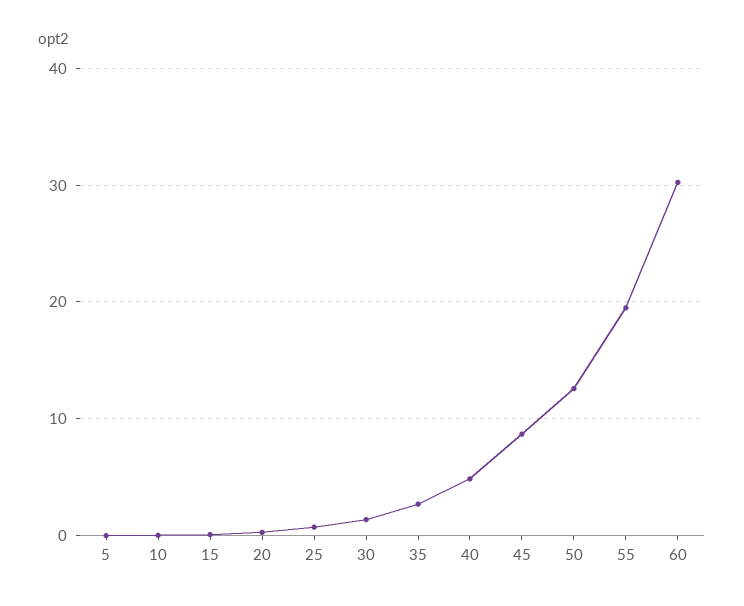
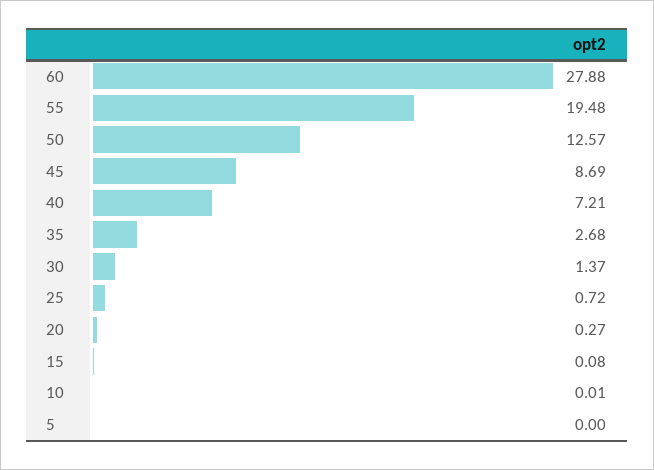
40: 5 -> 7.21
60: 30 -> 27.88

